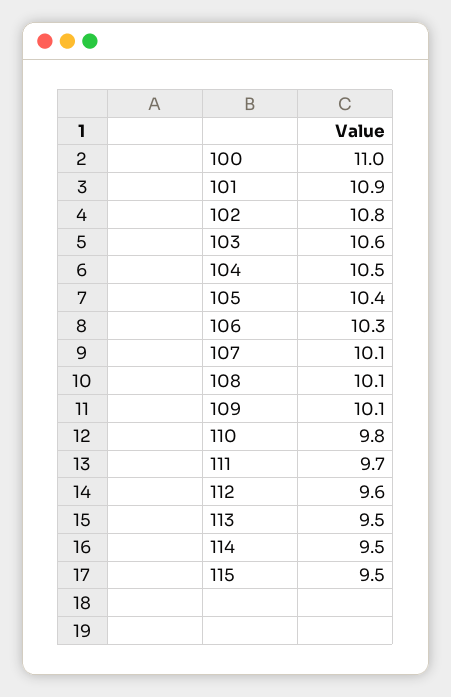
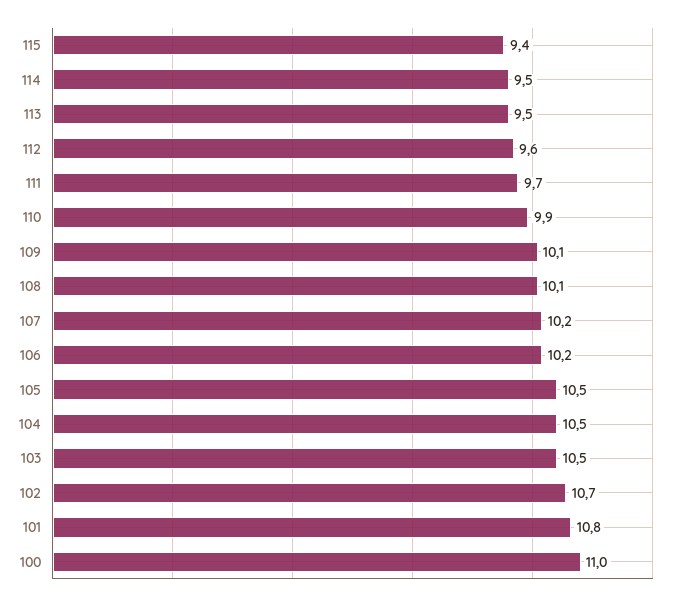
101: 10.9 -> 10.8
102: 10.8 -> 10.7
103: 10.6 -> 10.5
105: 10.4 -> 10.5
106: 10.3 -> 10.2
107: 10.1 -> 10.2
110: 9.8 -> 9.9
115: 9.5 -> 9.4

